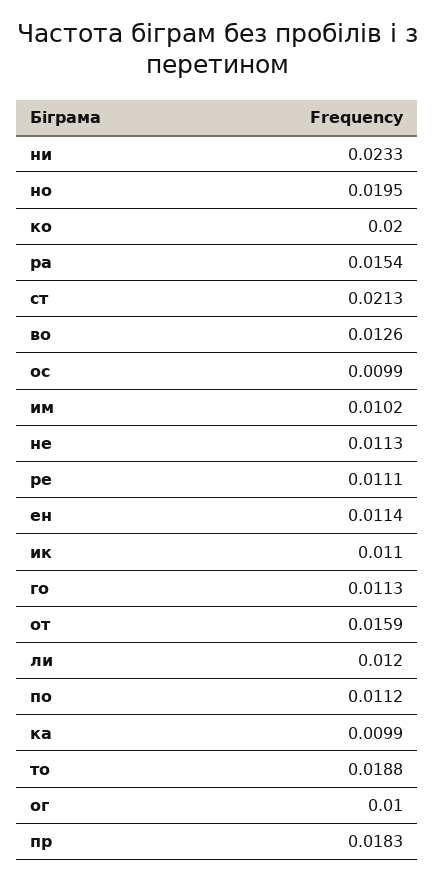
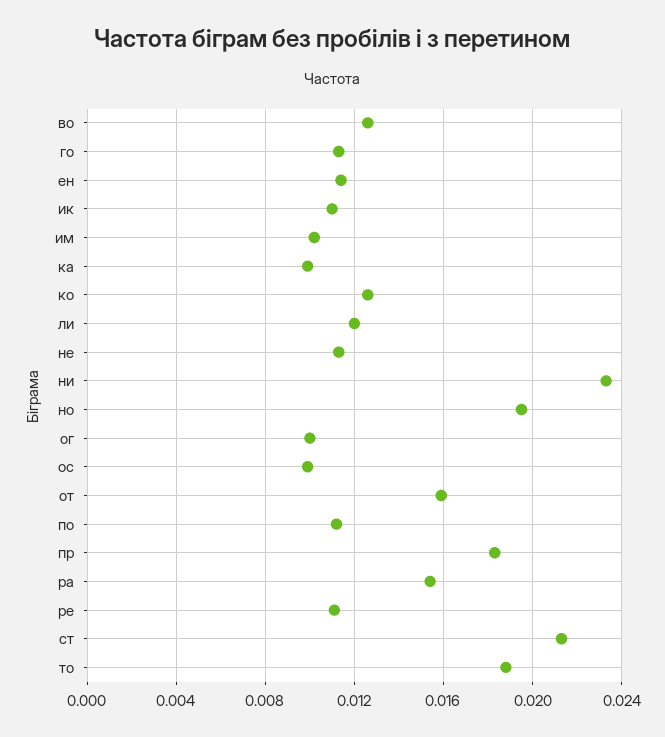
ко: 0.02 -> 0.0125

